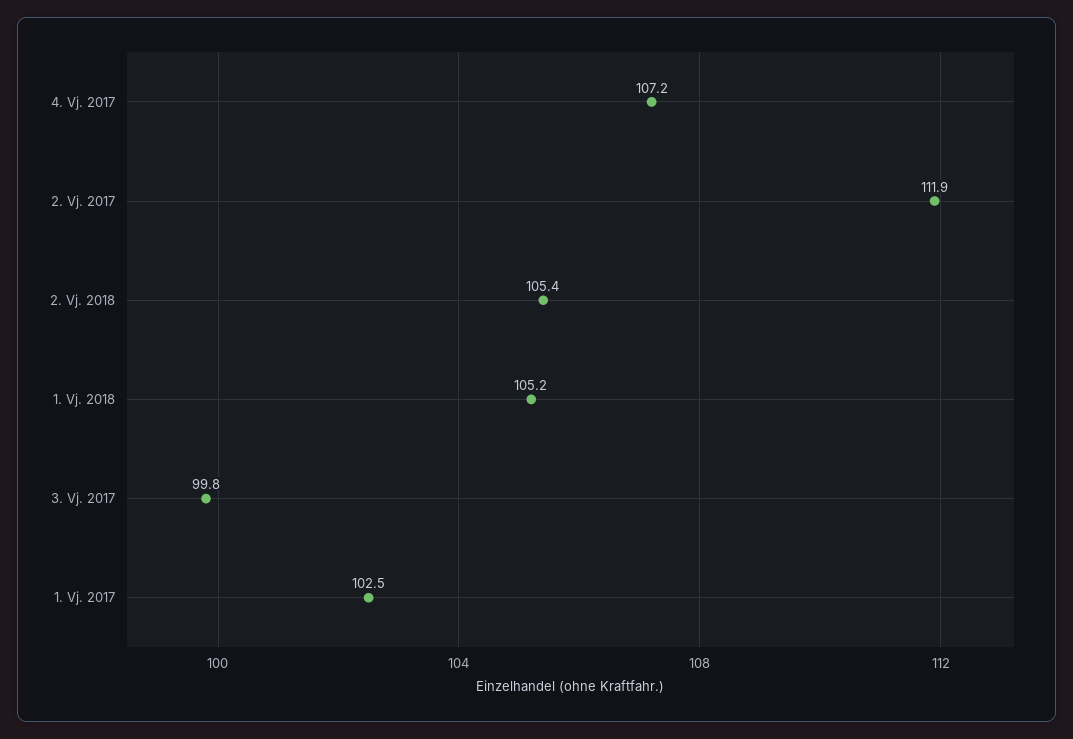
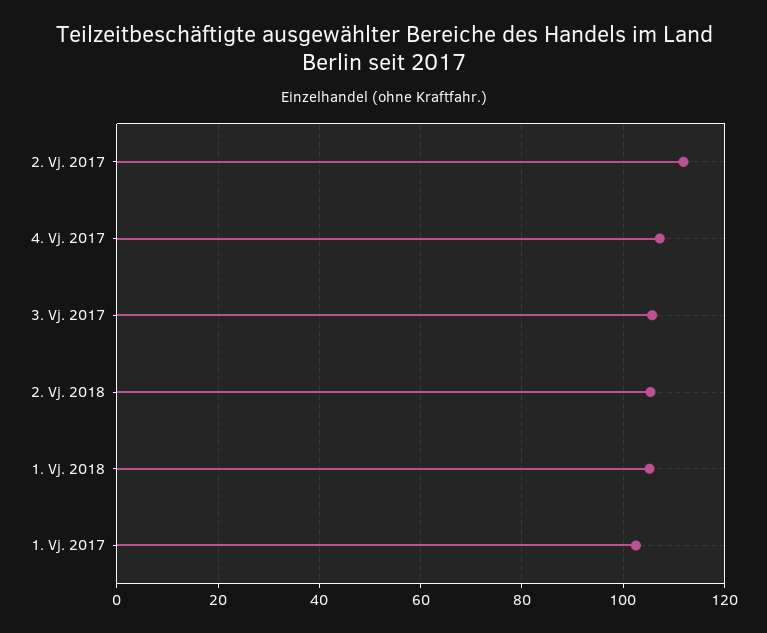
3. Vj. 2017: 99.8 -> 106

